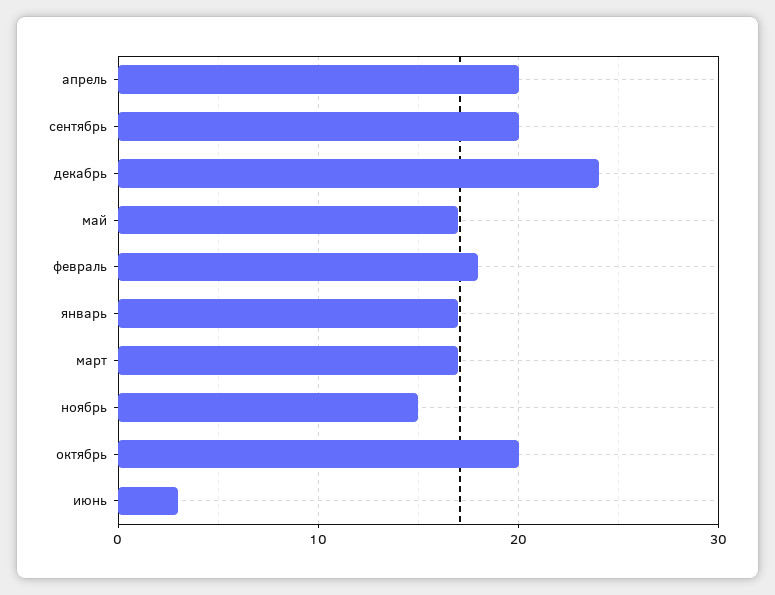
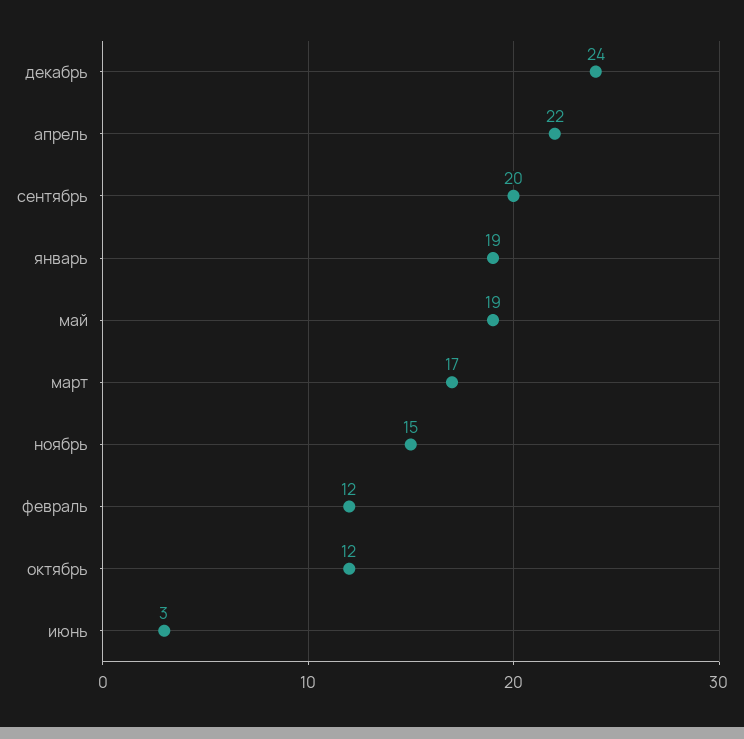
апрель: 20 -> 22
май: 17 -> 19
февраль: 18 -> 12
январь: 17 -> 19
октябрь: 20 -> 12

